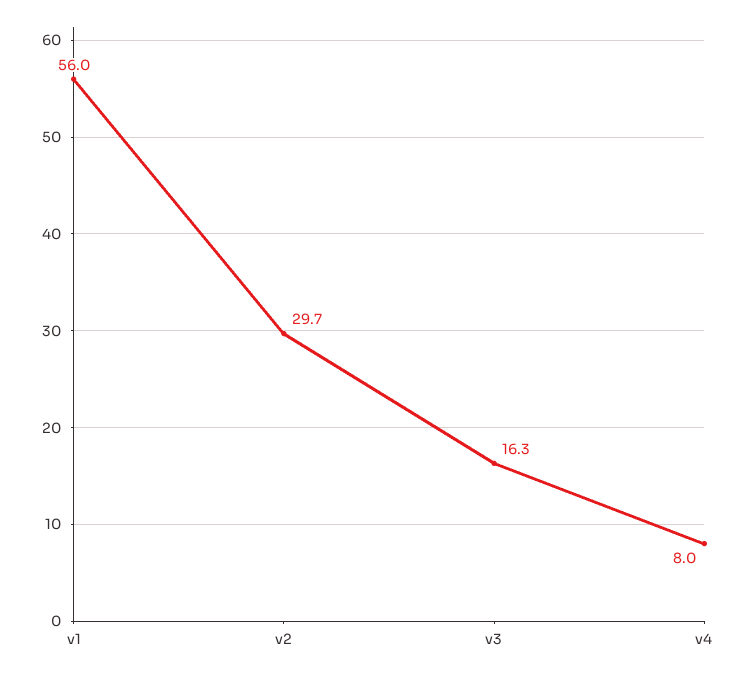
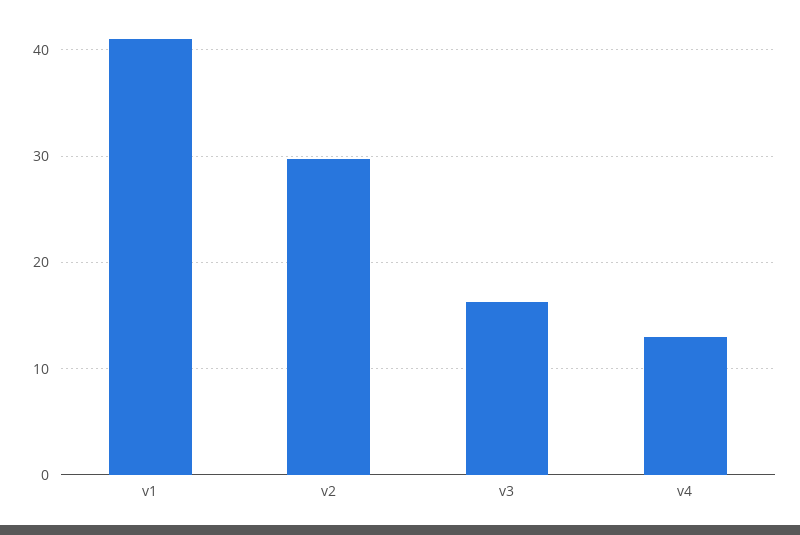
v1: 56 -> 41
v4: 8 -> 13

